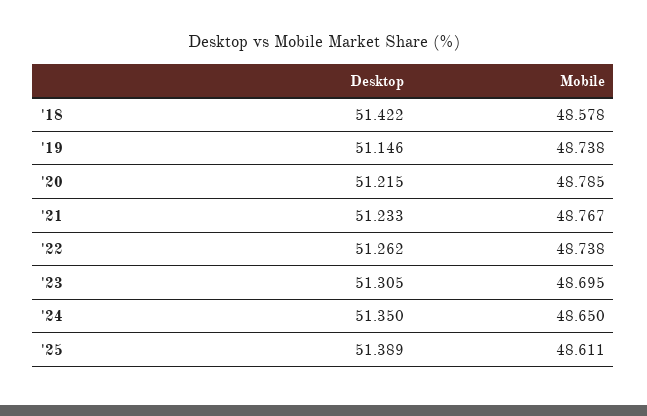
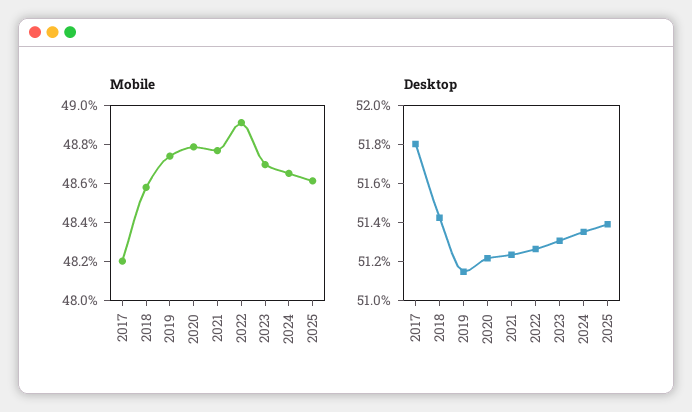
Mobile, '22: 48.738 -> 48.9
Mobile, 2017: none -> 48.2
Desktop, 2017: none -> 51.8

